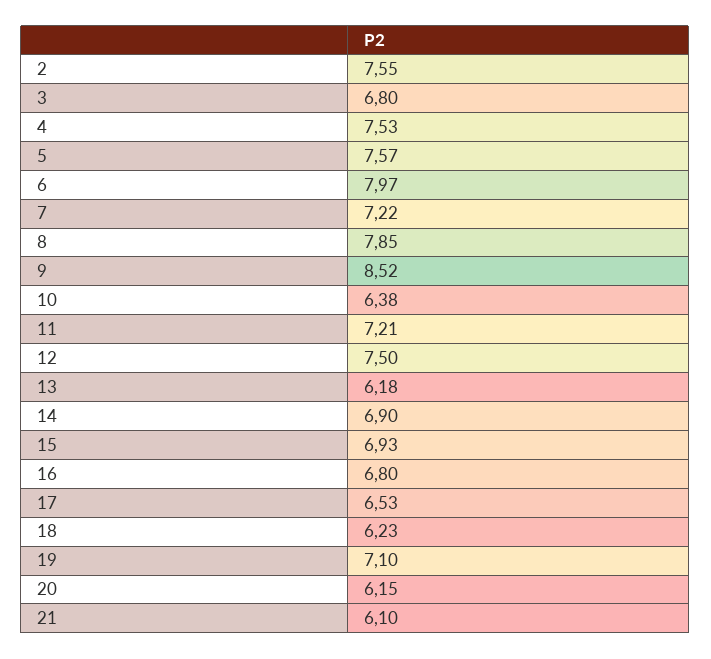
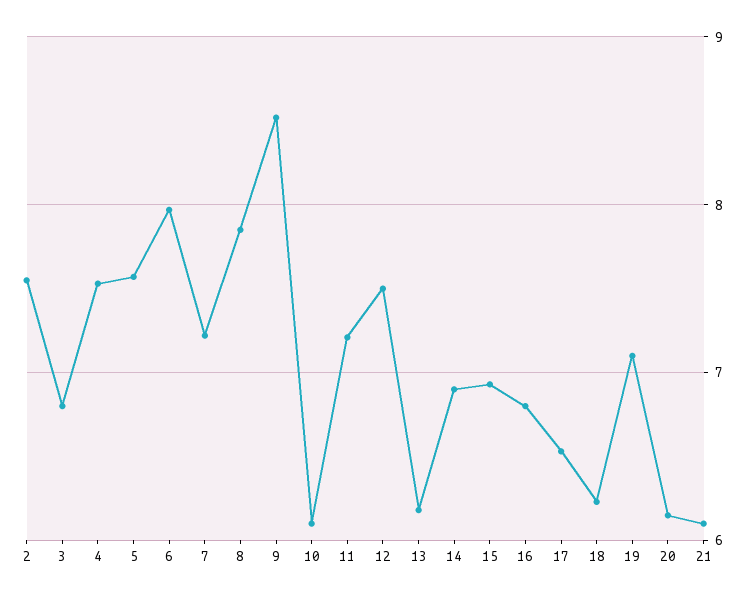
10: 6.38 -> 6.1

